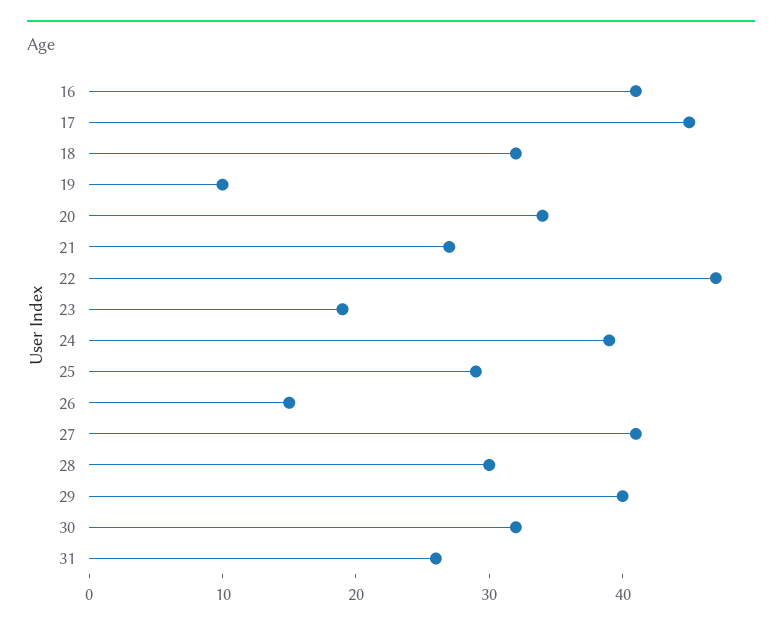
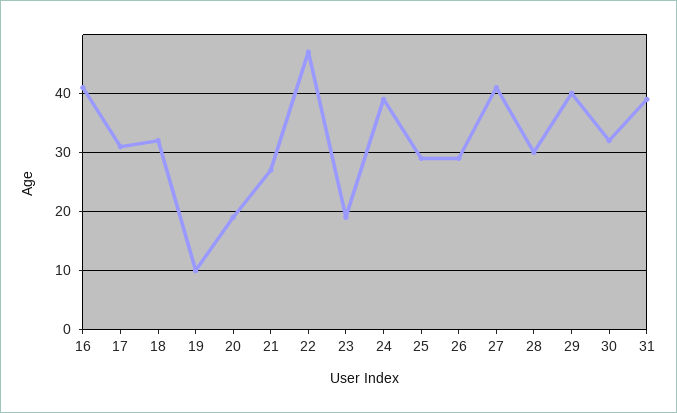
17: 45 -> 30
20: 34 -> 20
26: 15 -> 30
31: 26 -> 40

